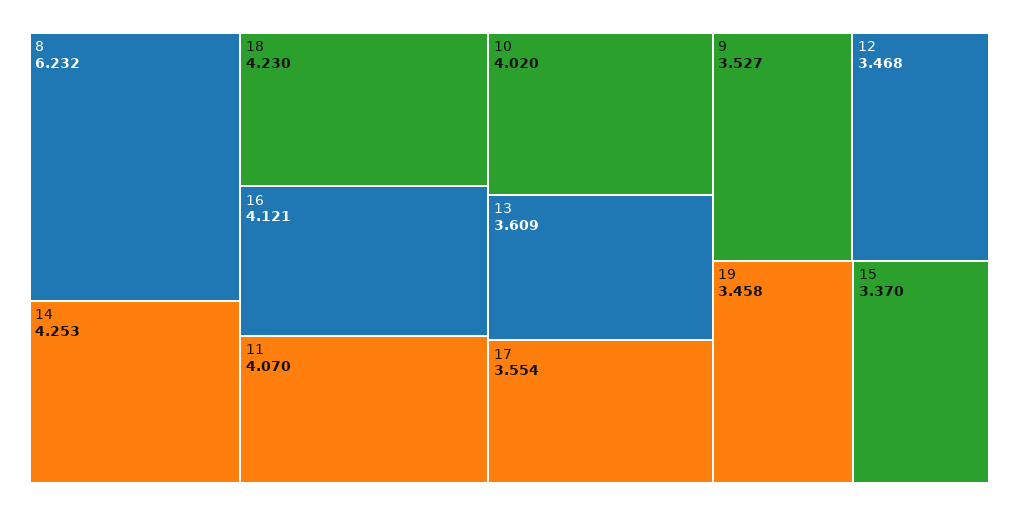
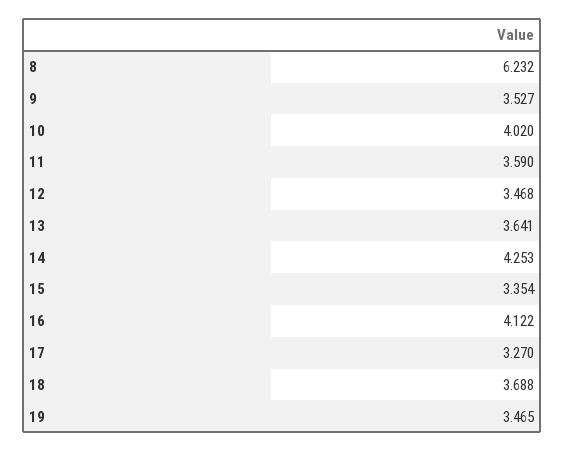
18: 4.23 -> 3.688
16: 4.121 -> 4.122
11: 4.07 -> 3.59
13: 3.609 -> 3.641
17: 3.554 -> 3.27
19: 3.458 -> 3.465
15: 3.37 -> 3.354

